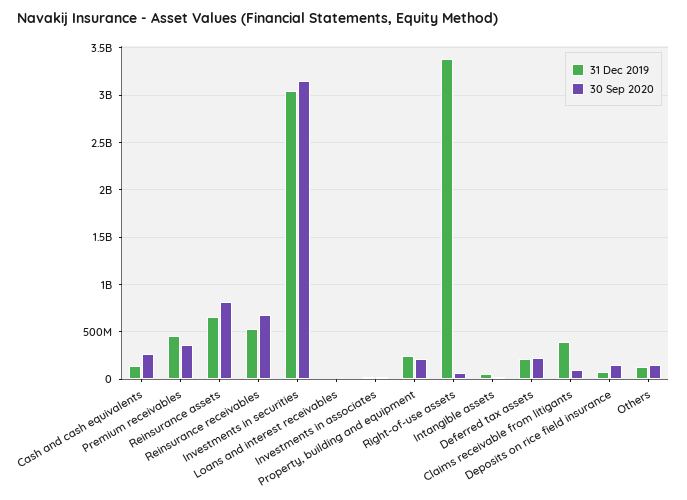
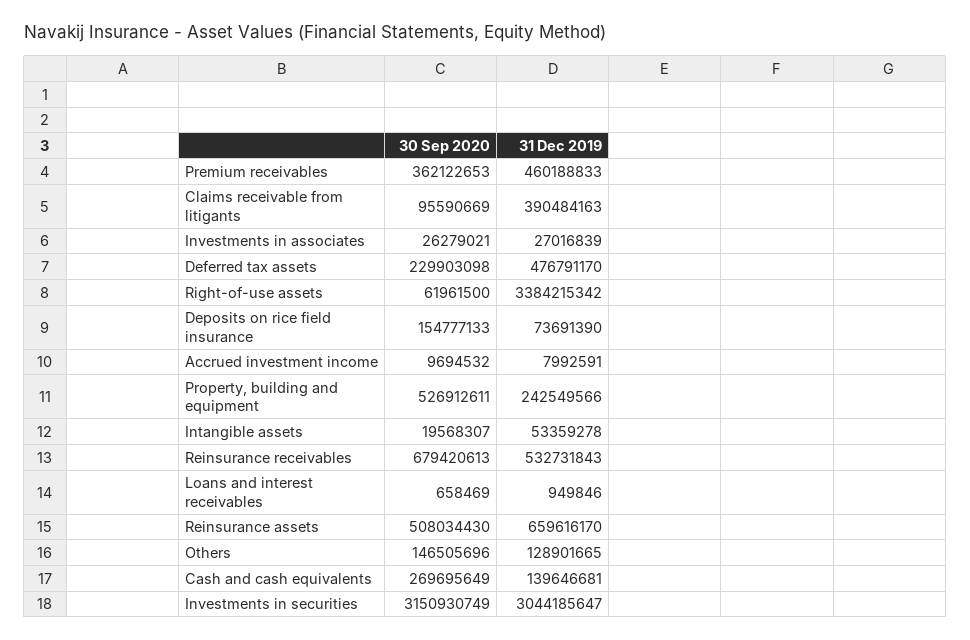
30 Sep 2020, Reinsurance assets: 800000000 -> 508034430
30 Sep 2020, Property, building and equipment: 200000000 -> 526912611
31 Dec 2019, Deferred tax assets: 200000000 -> 476791170
30 Sep 2020, Accrued investment income: none -> 9694532
31 Dec 2019, Accrued investment income: none -> 7992591

